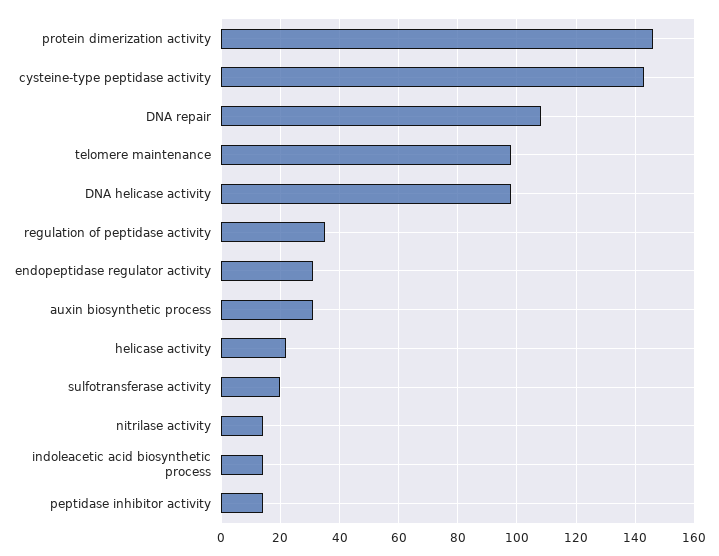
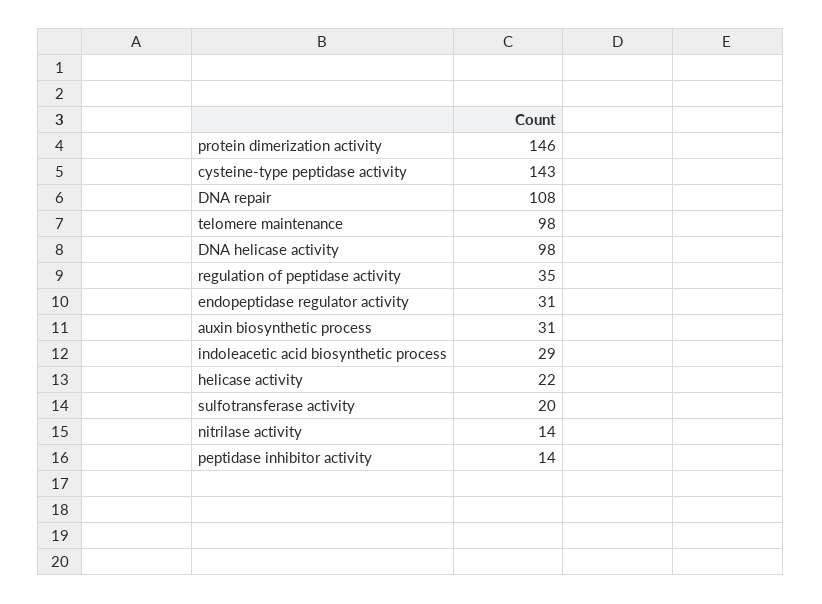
indoleacetic acid biosynthetic process: 15 -> 29

